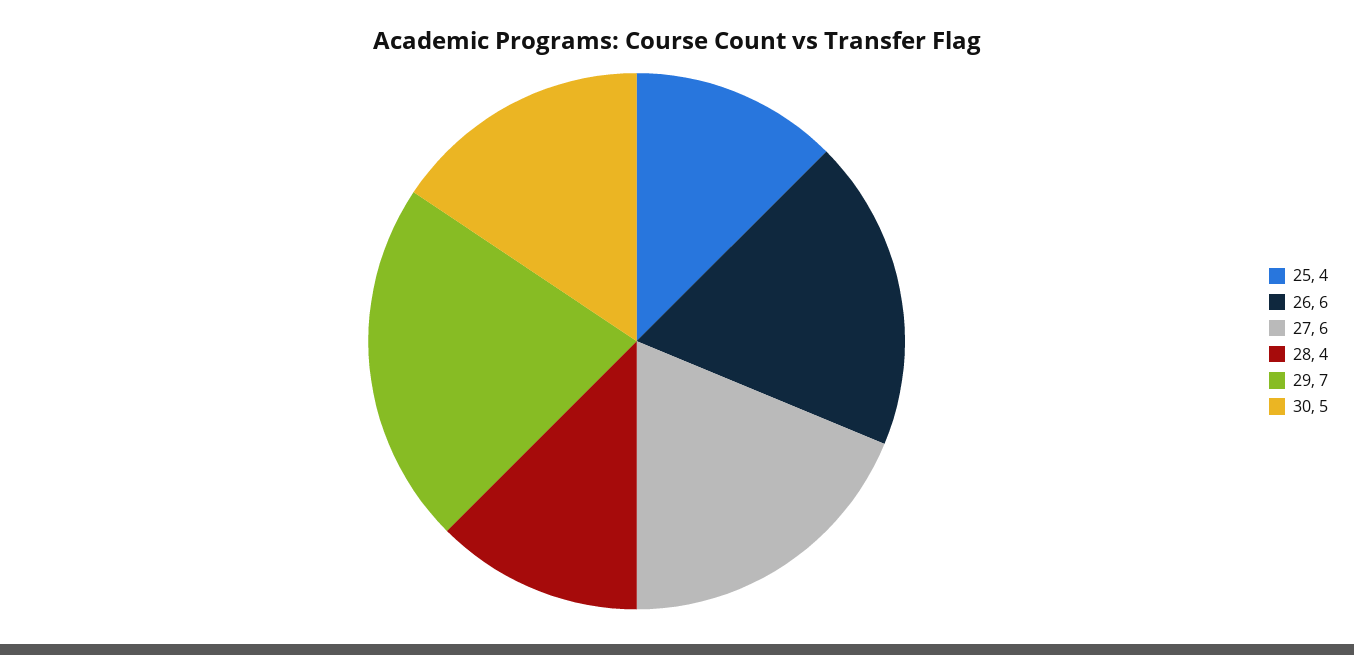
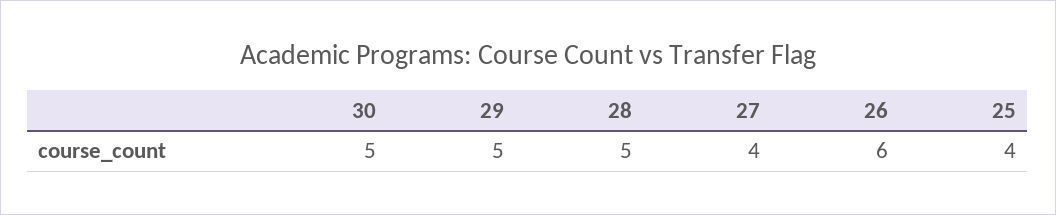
27: 6 -> 4
28: 4 -> 5
29: 7 -> 5

